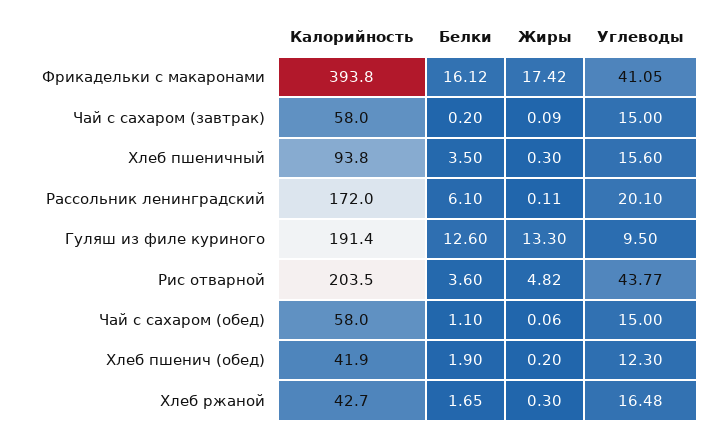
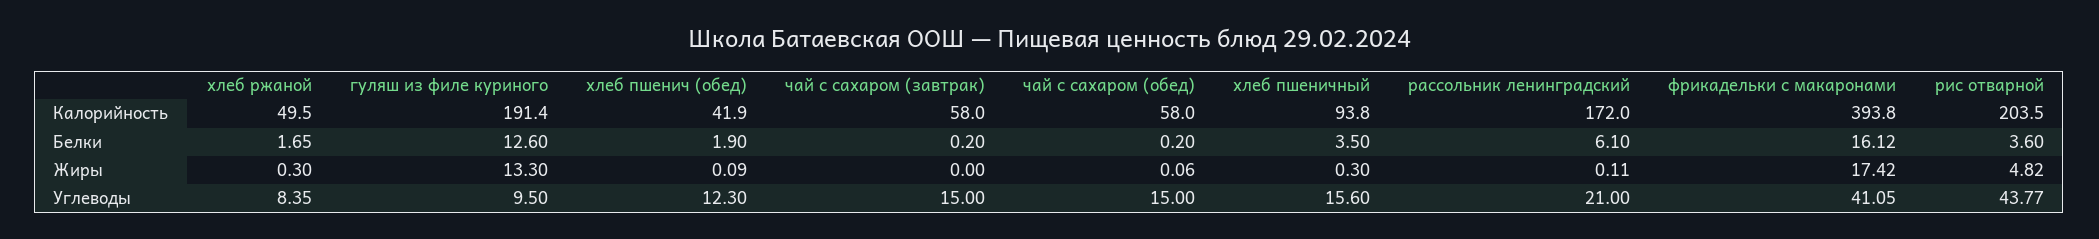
Жиры, Чай с сахаром (завтрак): 0.09 -> 0
Углеводы, Рассольник ленинградский: 20.1 -> 21
Белки, Чай с сахаром (обед): 1.1 -> 0.2
Жиры, Хлеб пшенич (обед): 0.2 -> 0.09
Калорийность, Хлеб ржаной: 42.7 -> 49.5
Углеводы, Хлеб ржаной: 16.48 -> 8.35

